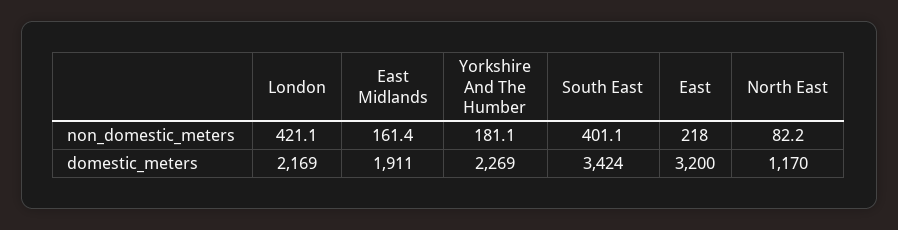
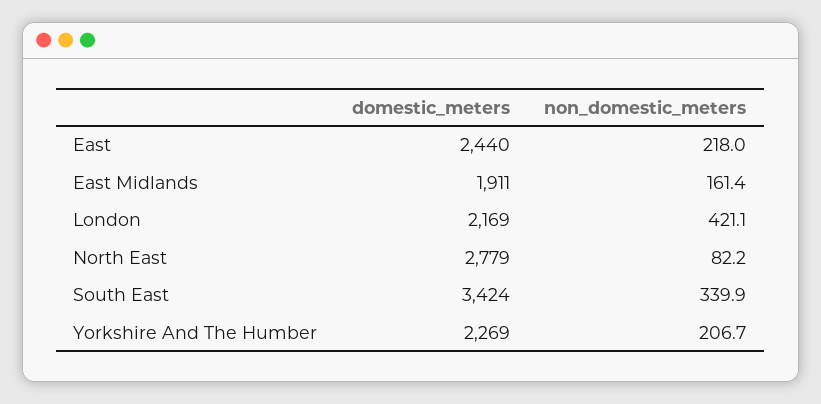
Yorkshire And The Humber, non_domestic_meters: 181.1 -> 206.7
South East, non_domestic_meters: 401.1 -> 339.9
East, domestic_meters: 3200 -> 2440
North East, domestic_meters: 1170 -> 2779

